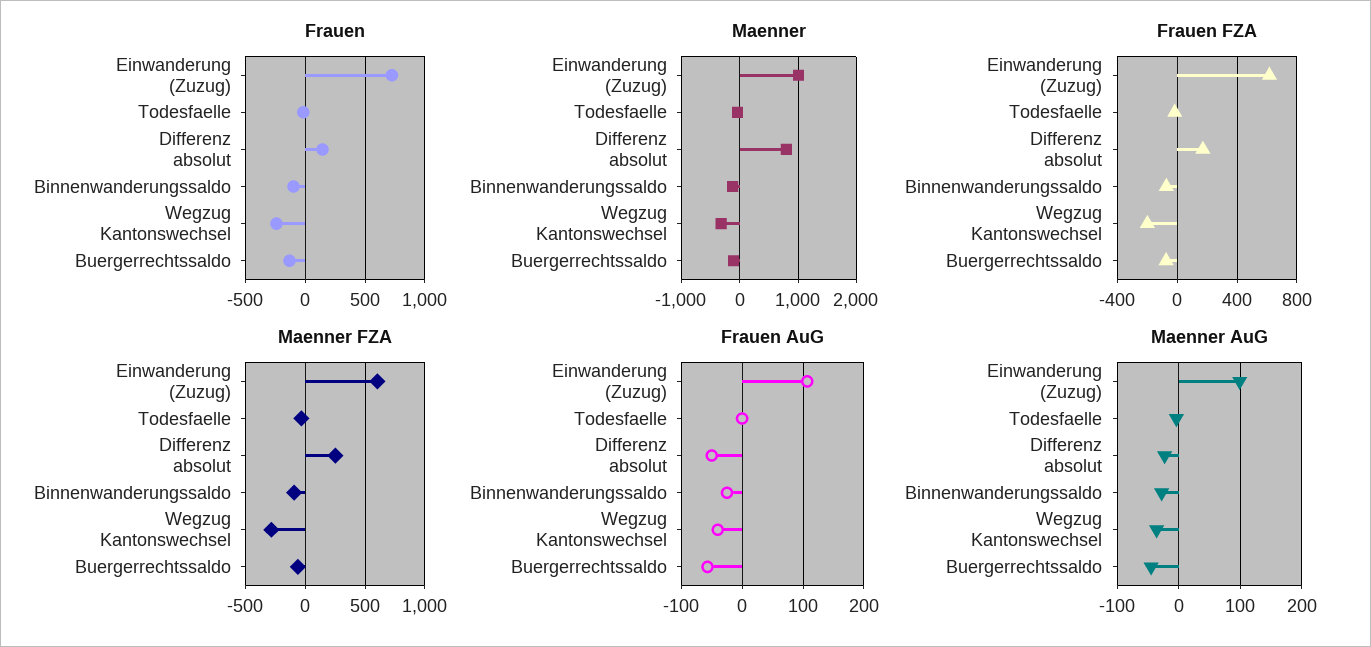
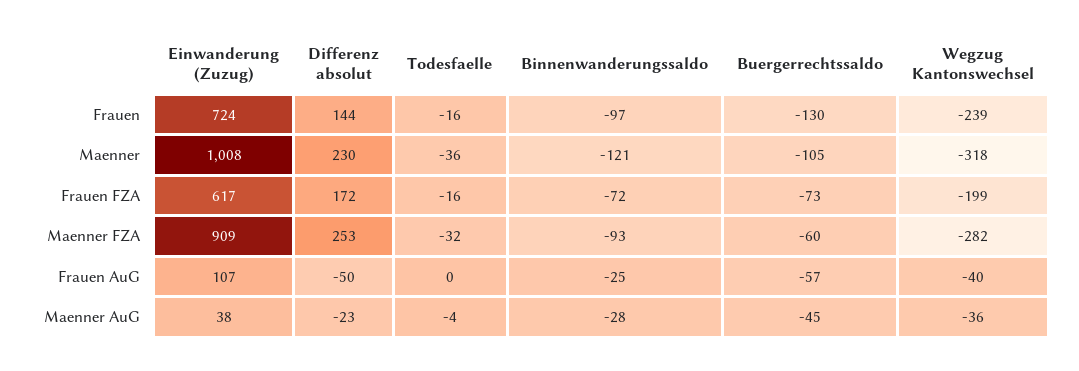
Maenner, Differenz absolut: 800 -> 230
Maenner FZA, Einwanderung (Zuzug): 600 -> 909
Maenner AuG, Einwanderung (Zuzug): 100 -> 38

